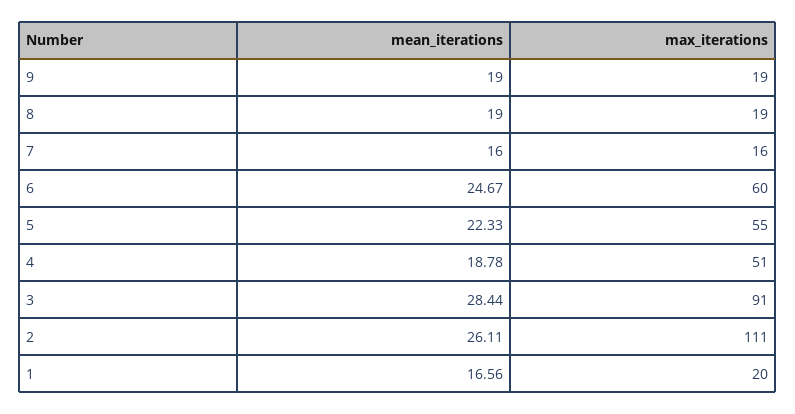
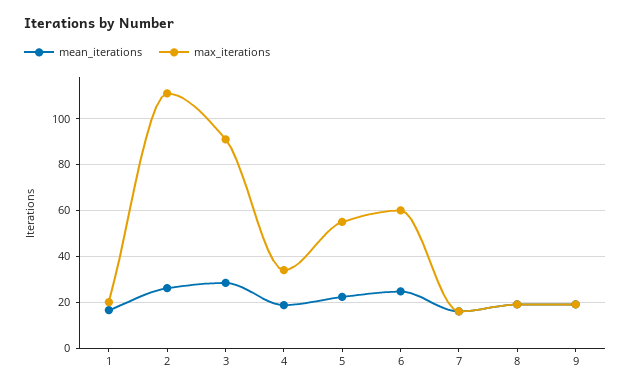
max_iterations, 4: 51 -> 35

